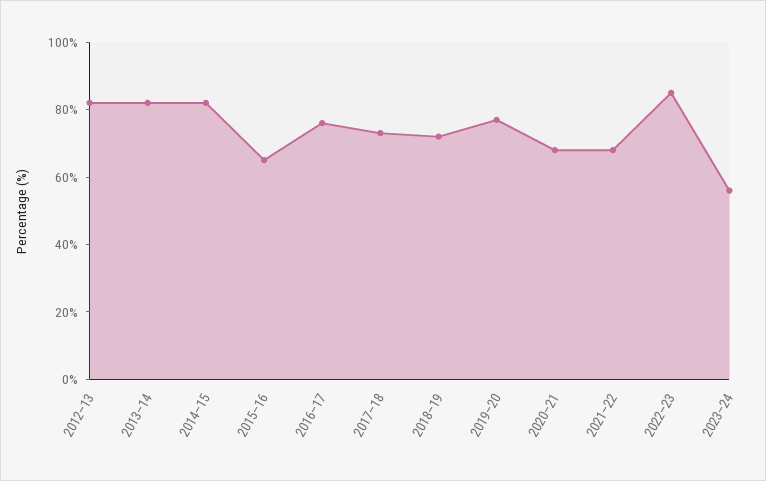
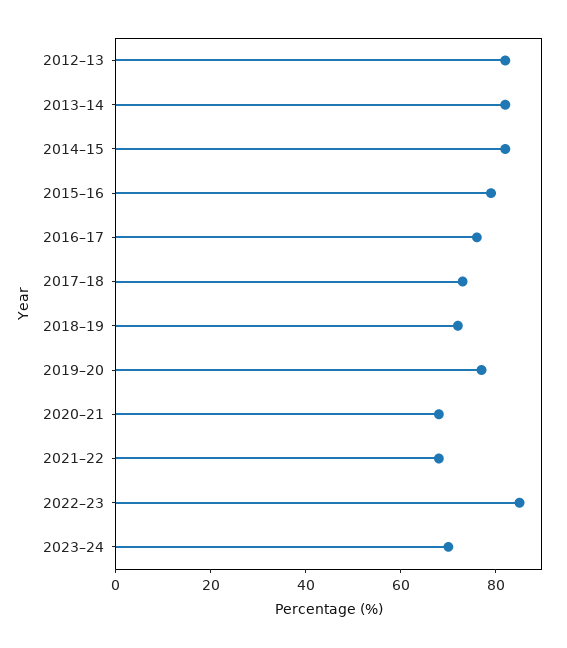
2015–16: 65 -> 80
2023–24: 55 -> 70

